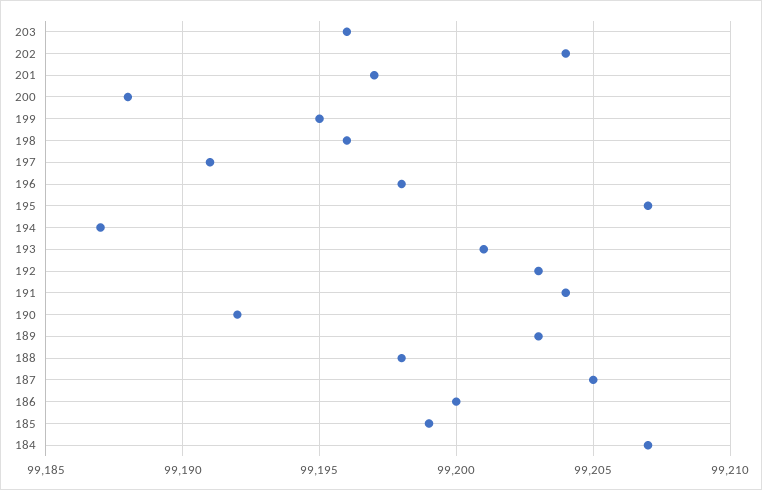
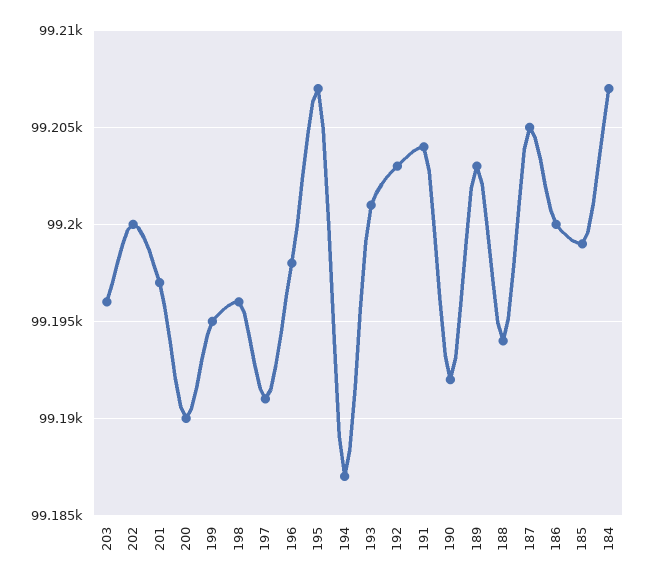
202: 99204 -> 99200
200: 99188 -> 99190
188: 99198 -> 99194

